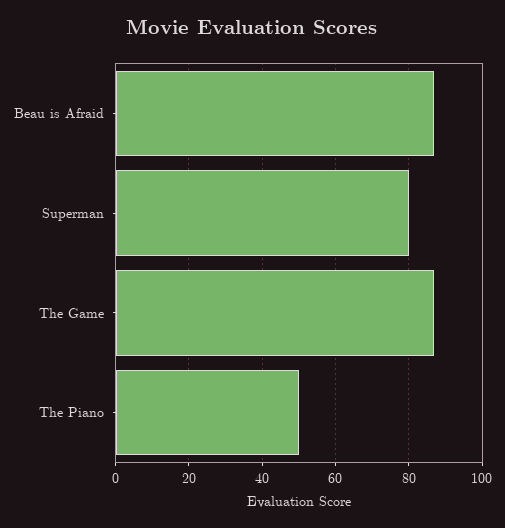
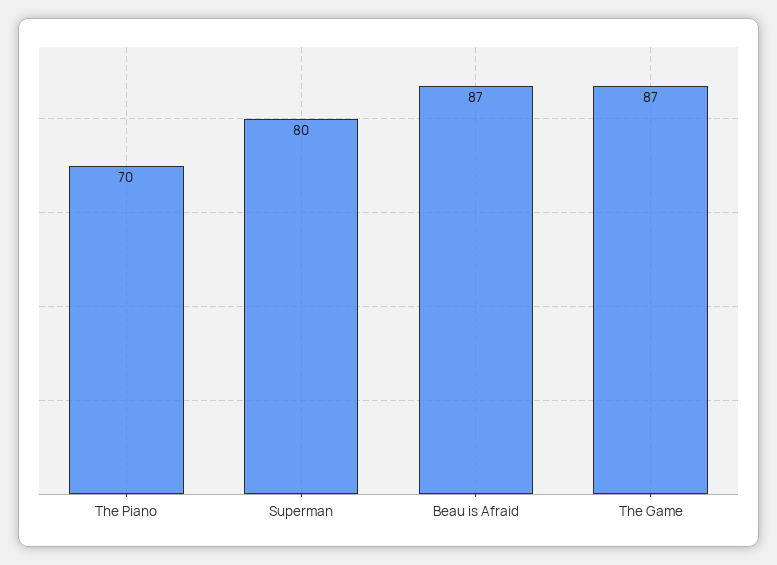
The Piano: 50 -> 70

